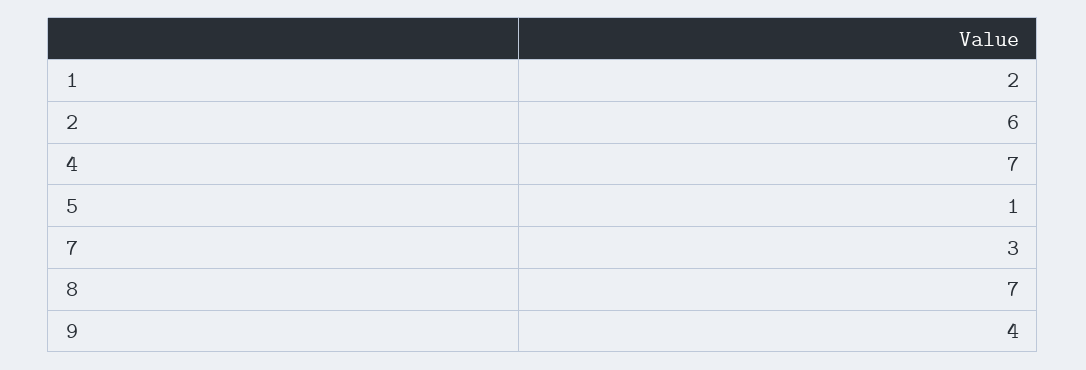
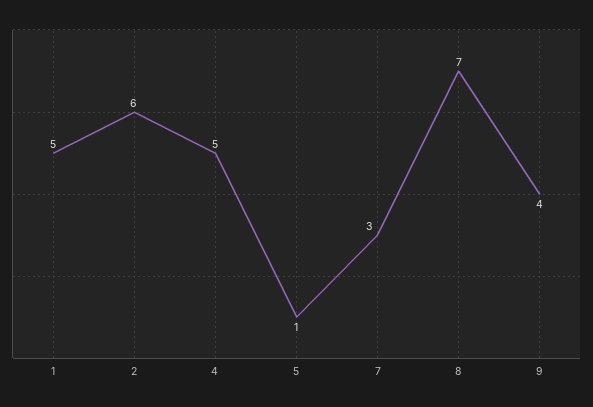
1: 2 -> 5
4: 7 -> 5

